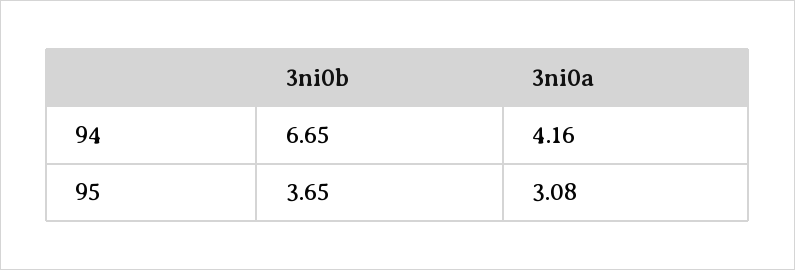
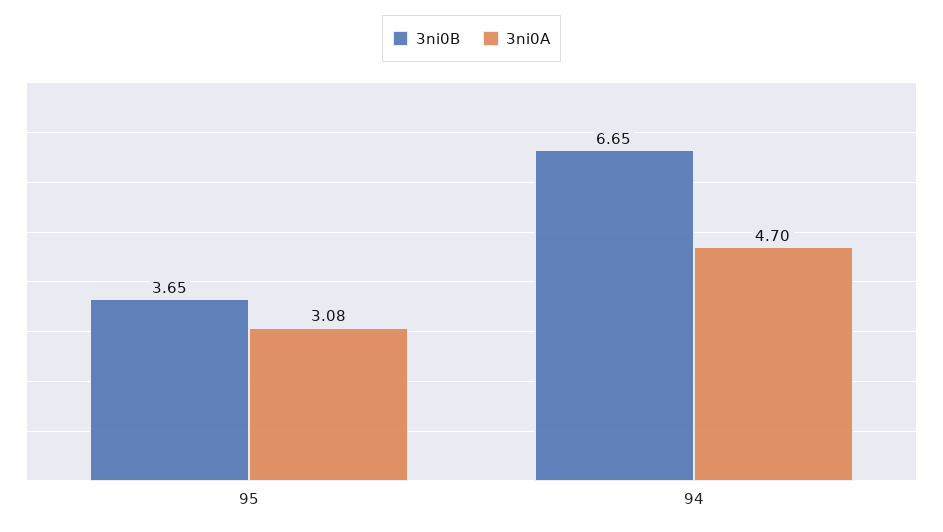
3ni0a, 94: 4.16 -> 4.7

